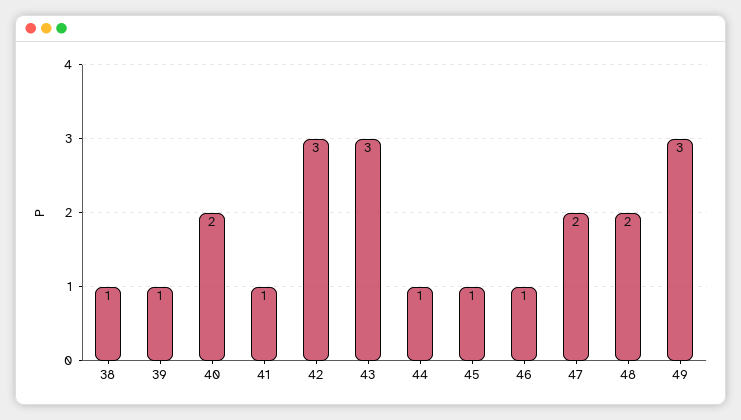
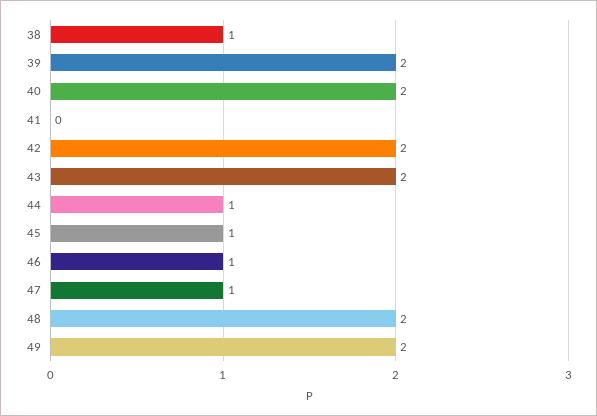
39: 1 -> 2
41: 1 -> 0
42: 3 -> 2
43: 3 -> 2
47: 2 -> 1
49: 3 -> 2

